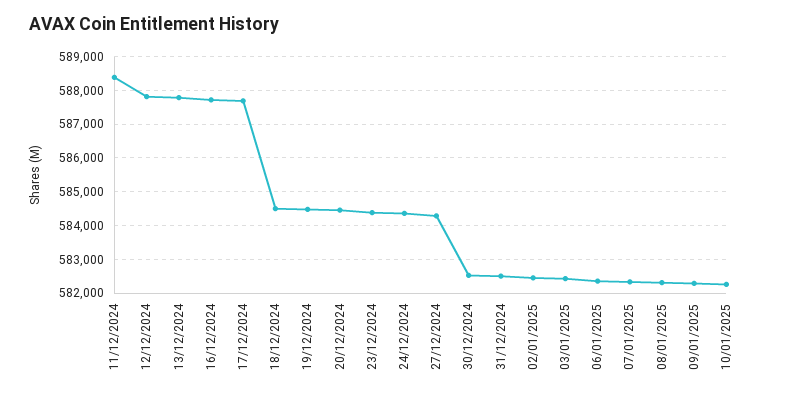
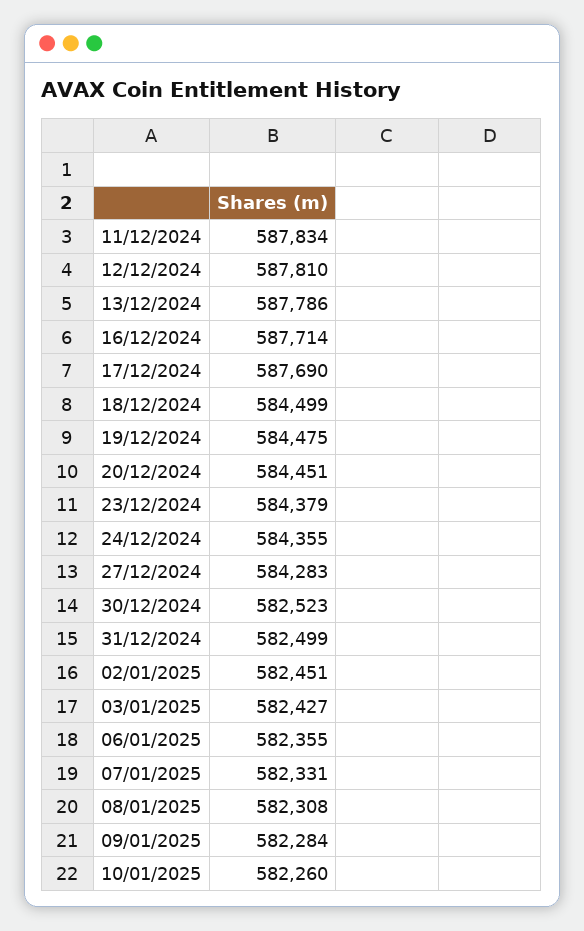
11/12/2024: 588400 -> 587834

